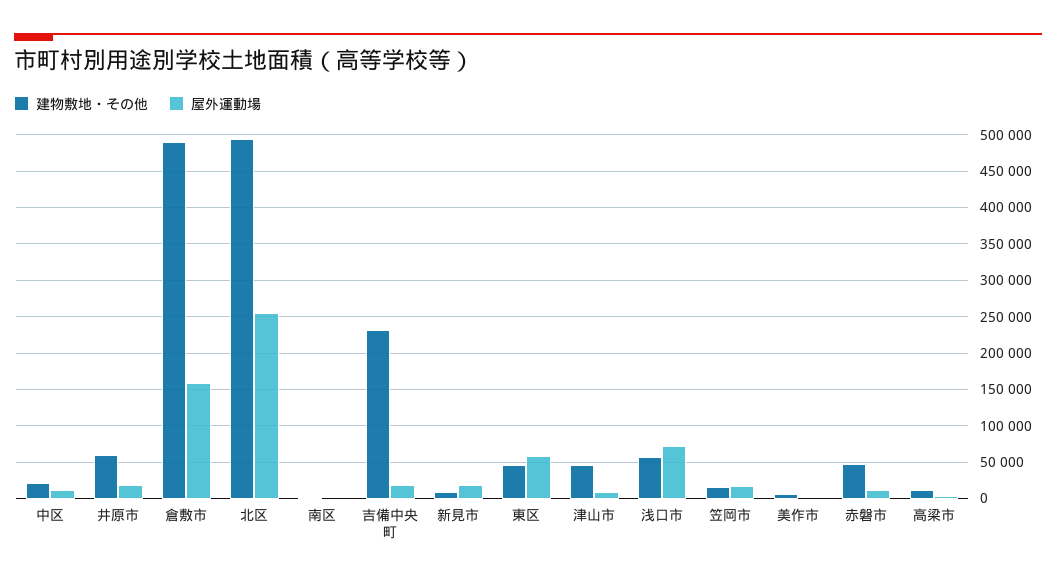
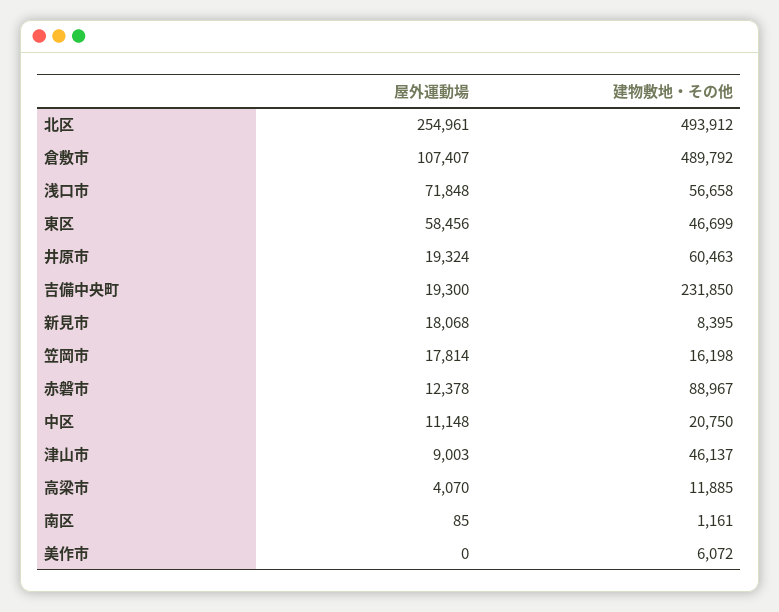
屋外運動場, 倉敷市: 160000 -> 107407
建物敷地・その他, 赤磐市: 50000 -> 88967

